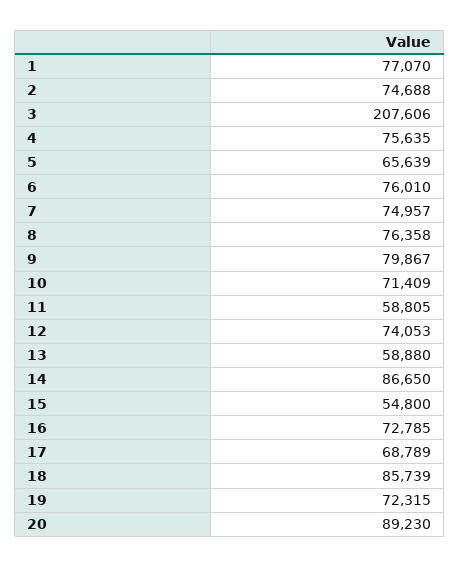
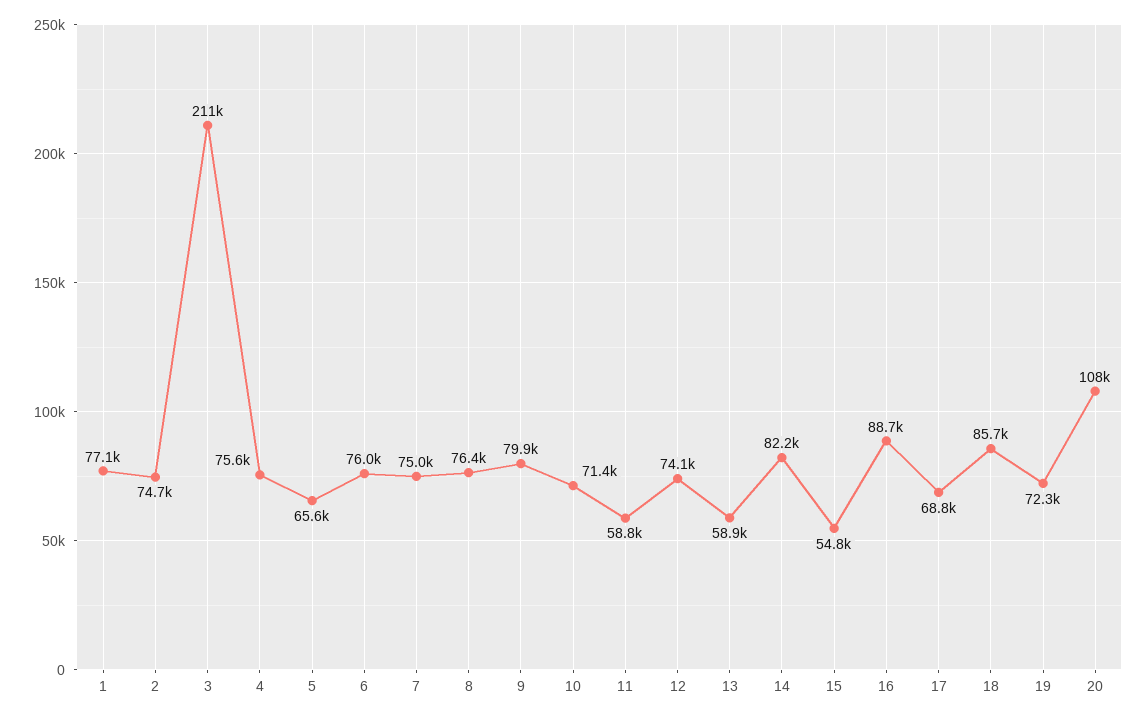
3: 207606 -> 211000
14: 86650 -> 82200
16: 72785 -> 88700
20: 89230 -> 108000

